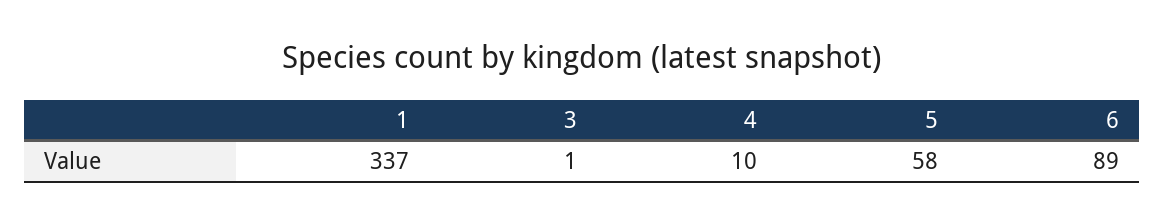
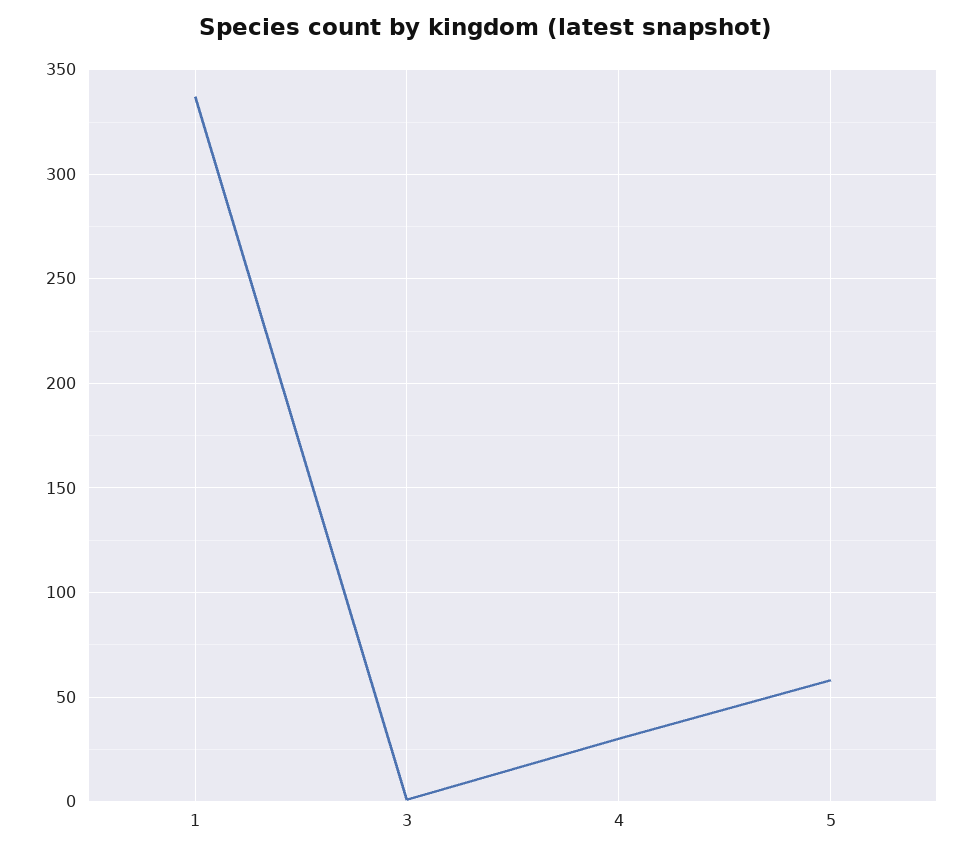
4: 10 -> 30
6: 89 -> none

